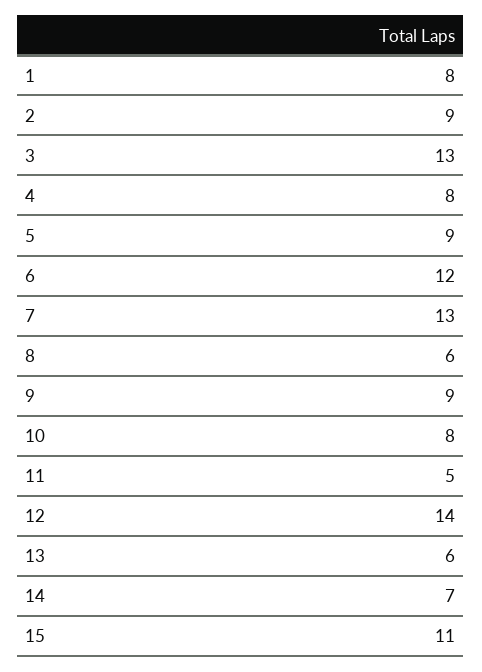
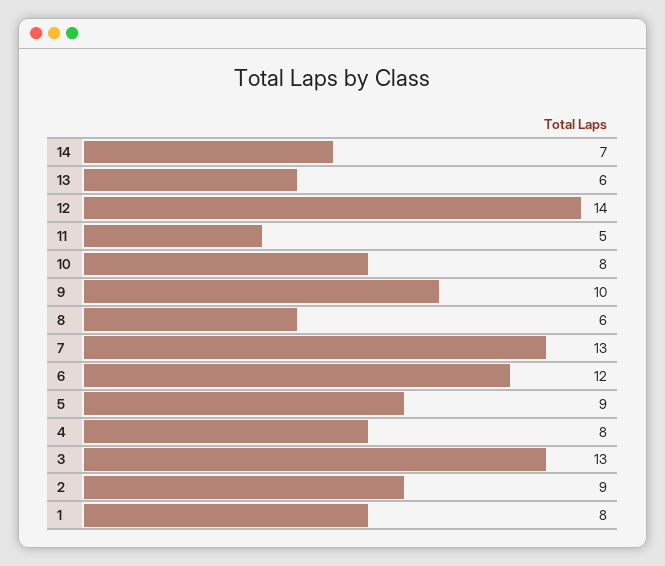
9: 9 -> 10
15: 11 -> none

